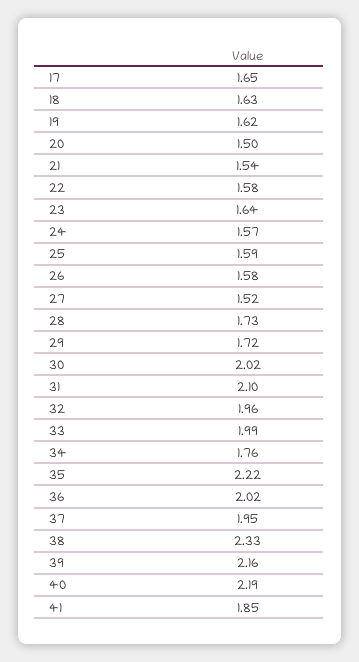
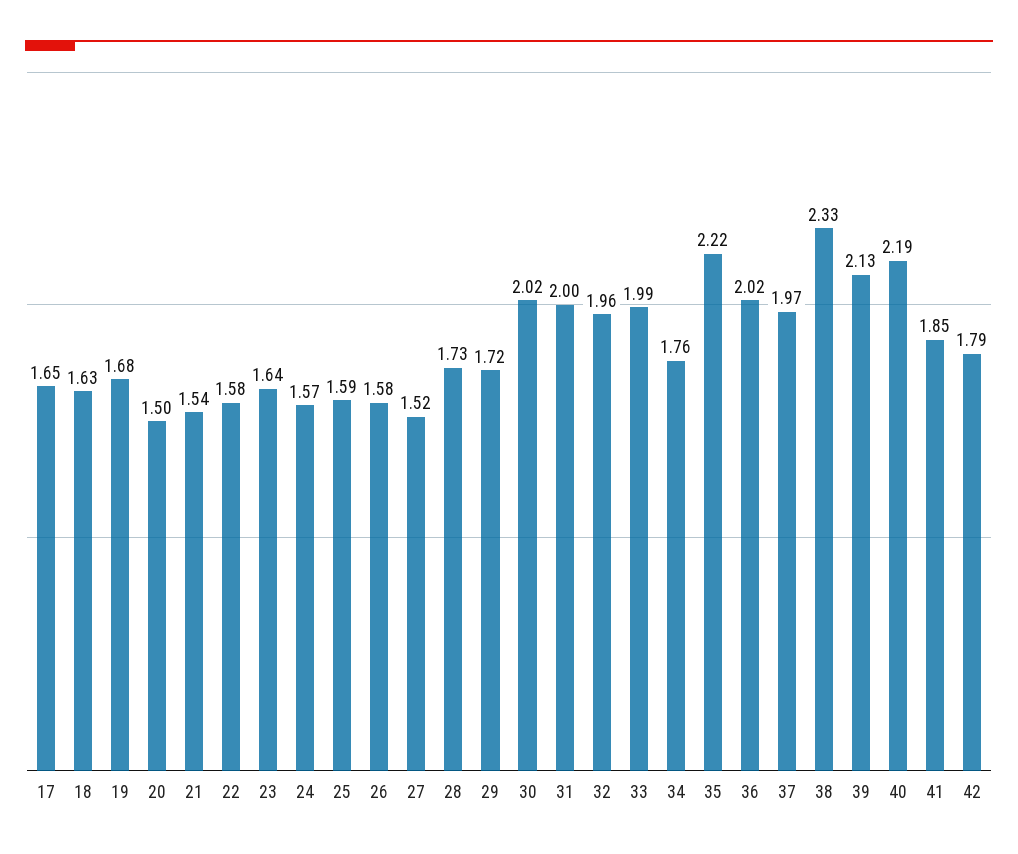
19: 1.62 -> 1.68
31: 2.1 -> 2
37: 1.95 -> 1.97
39: 2.16 -> 2.13
42: none -> 1.79

